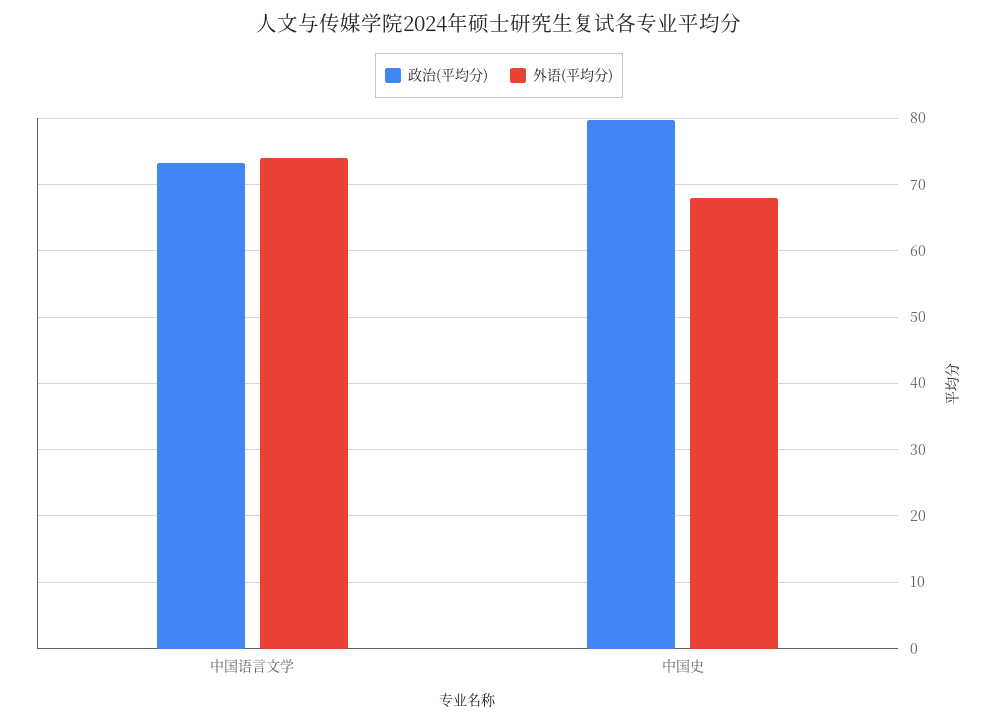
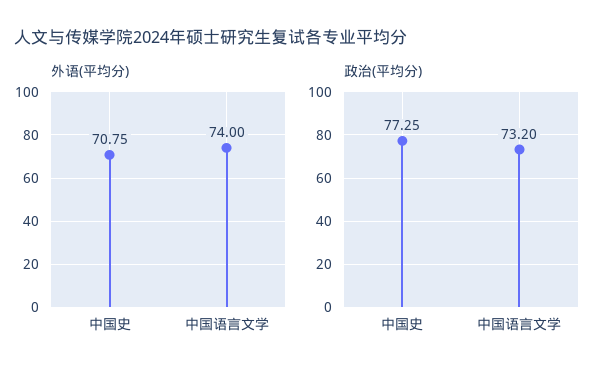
政治(平均分), 中国史: 80 -> 77.25
外语(平均分), 中国史: 68 -> 70.75

